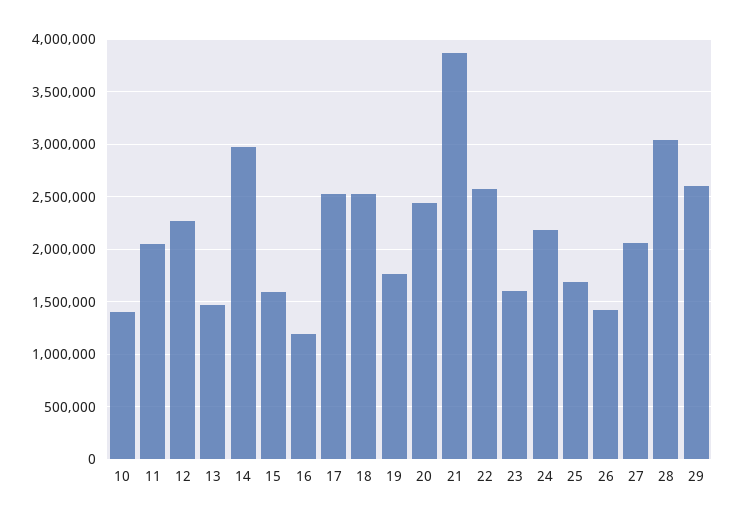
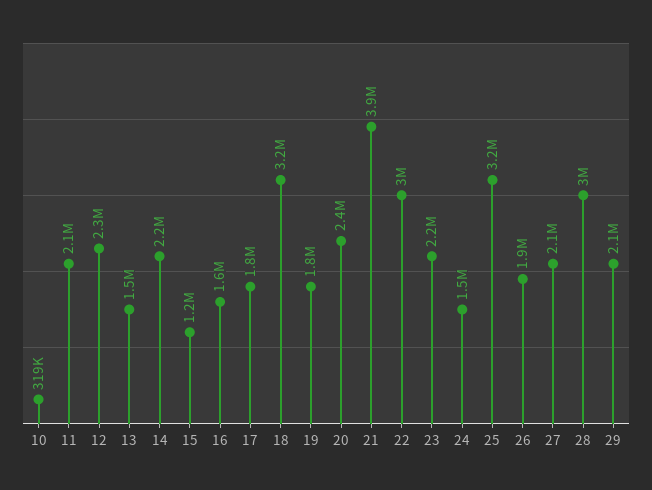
10: 1400000 -> 319000
14: 3000000 -> 2200000
15: 1600000 -> 1200000
16: 1200000 -> 1600000
17: 2500000 -> 1800000
18: 2500000 -> 3200000
22: 2600000 -> 3000000
23: 1600000 -> 2200000
24: 2200000 -> 1500000
25: 1700000 -> 3200000
26: 1400000 -> 1900000
29: 2600000 -> 2100000

